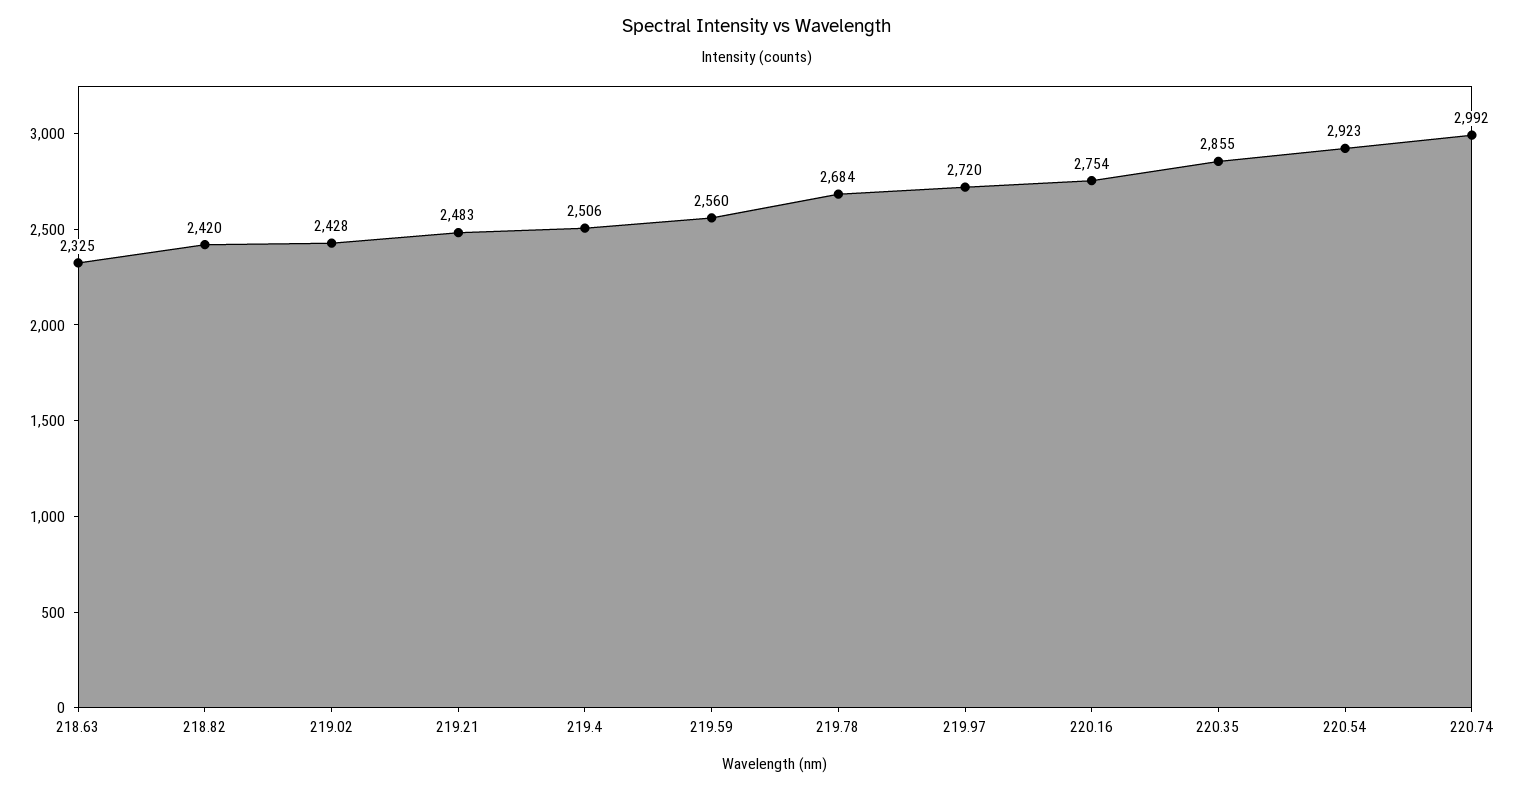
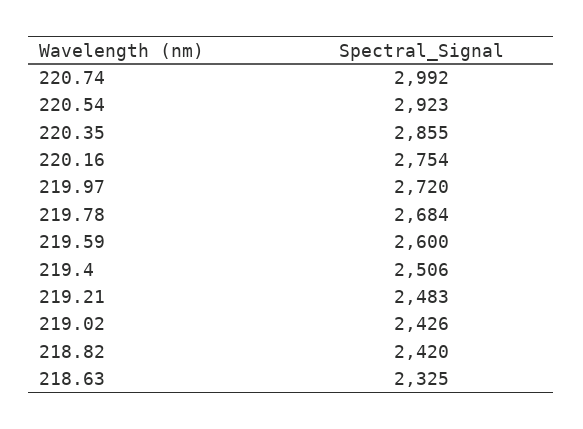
219.02: 2428 -> 2426
219.59: 2560 -> 2600

